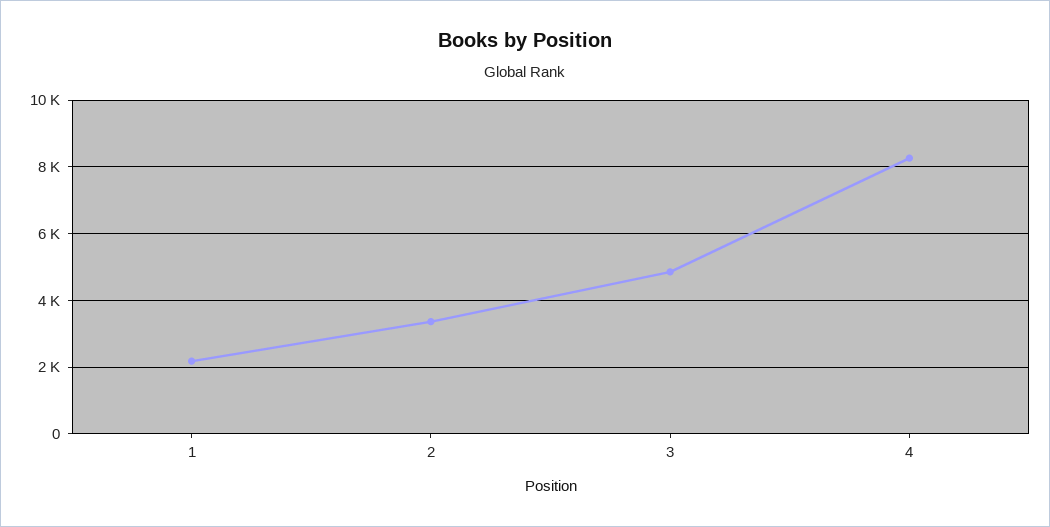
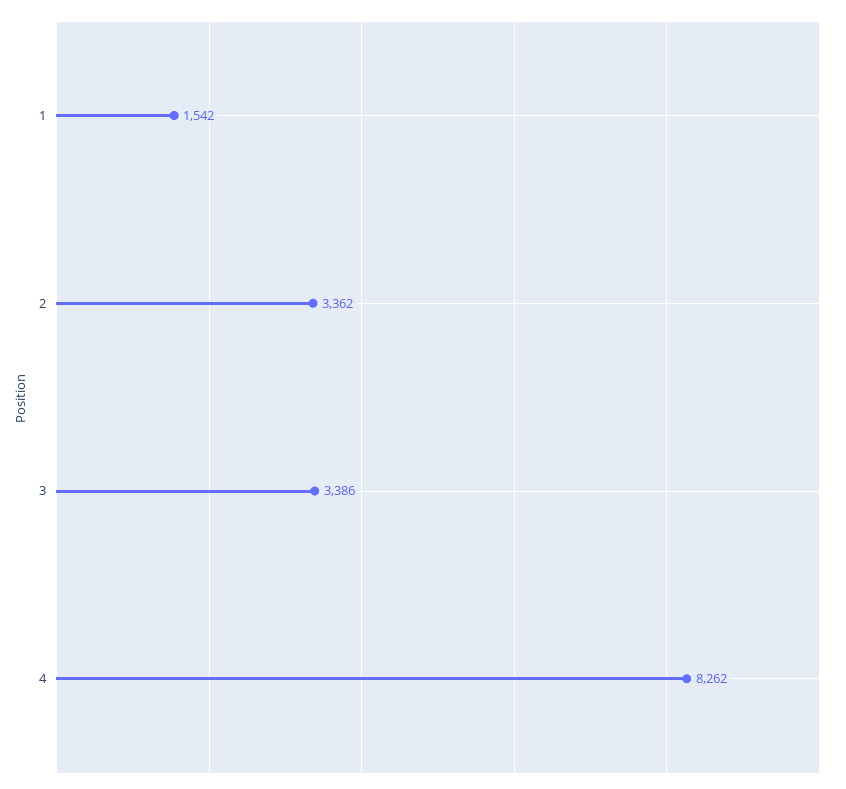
1: 2200 -> 1542
3: 4800 -> 3386

